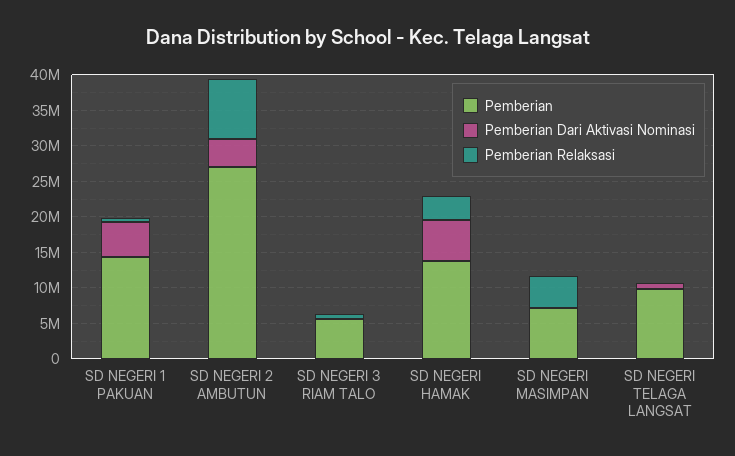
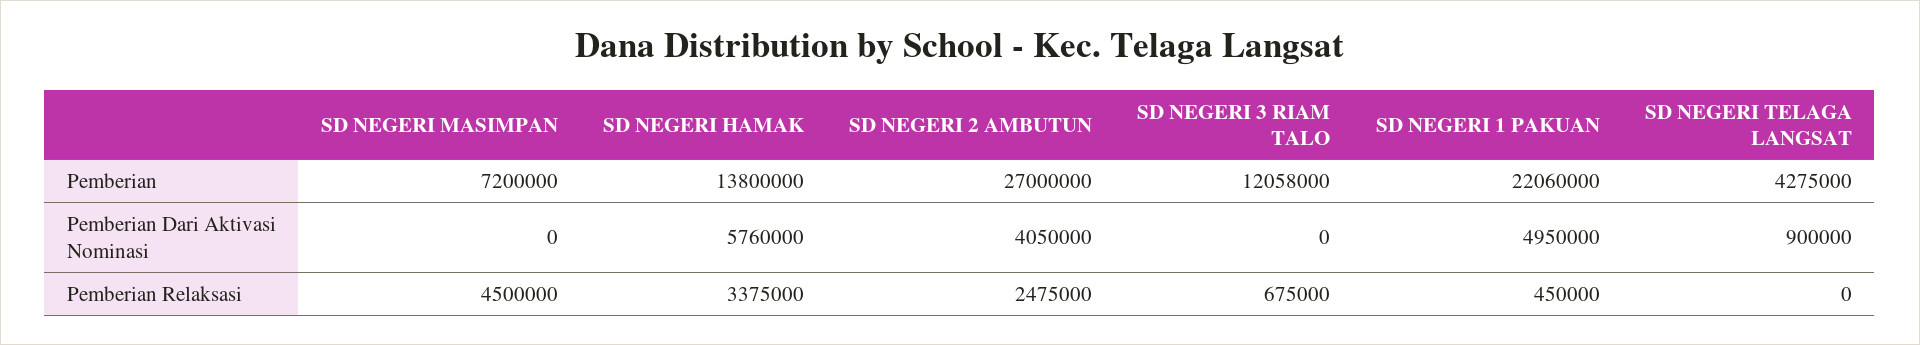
Pemberian, SD NEGERI 1 PAKUAN: 15000000 -> 22060000
Pemberian Relaksasi, SD NEGERI 2 AMBUTUN: 7500000 -> 2475000
Pemberian, SD NEGERI 3 RIAM TALO: 5000000 -> 12058000
Pemberian, SD NEGERI TELAGA LANGSAT: 10000000 -> 4275000

